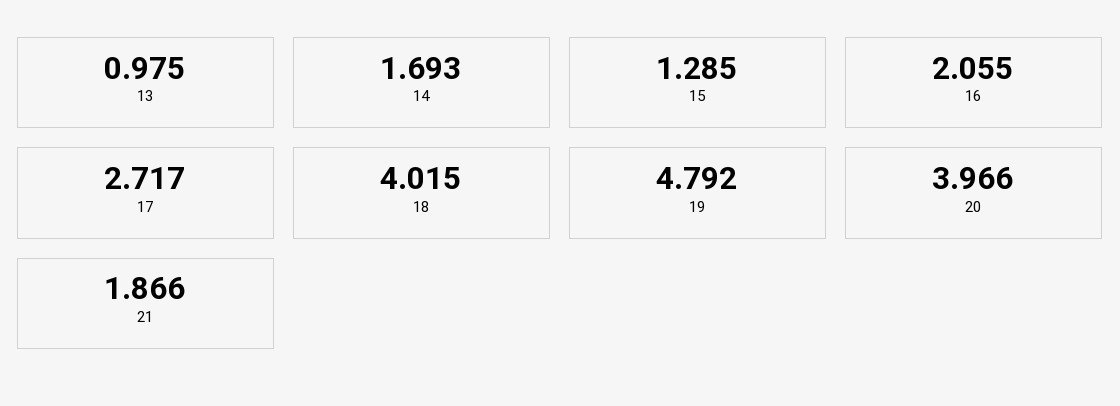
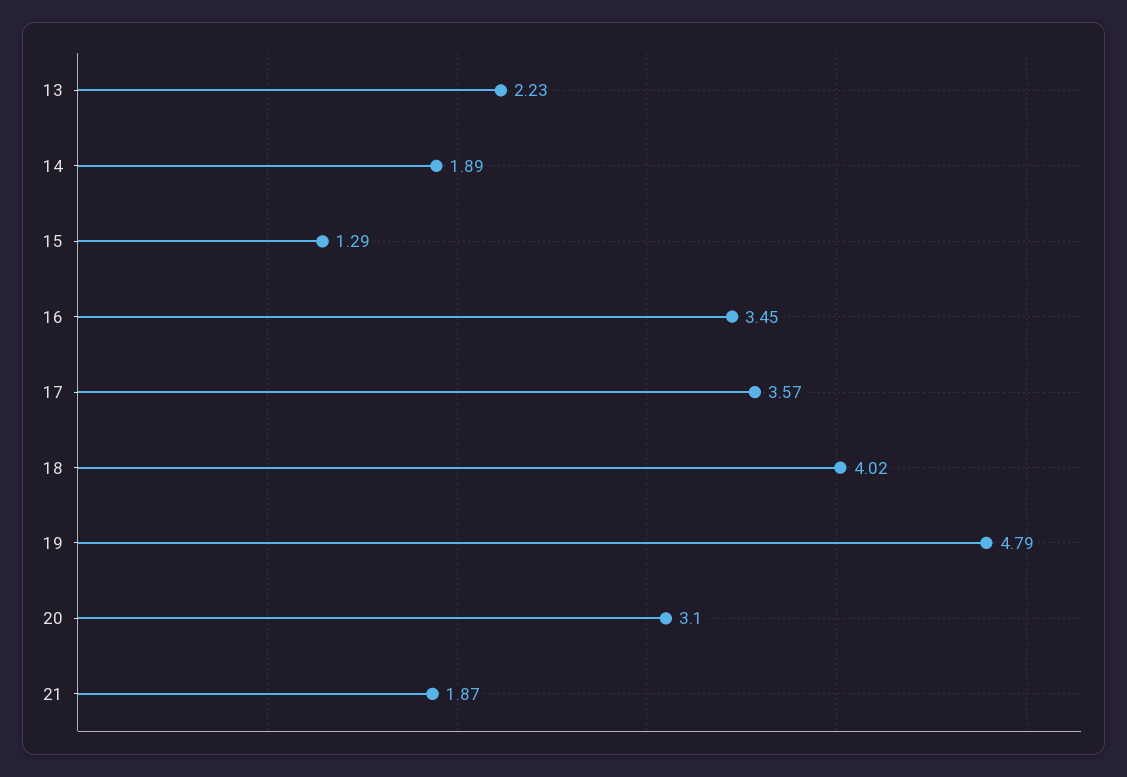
13: 0.975 -> 2.23
14: 1.693 -> 1.89
16: 2.055 -> 3.45
17: 2.717 -> 3.57
20: 3.966 -> 3.1

